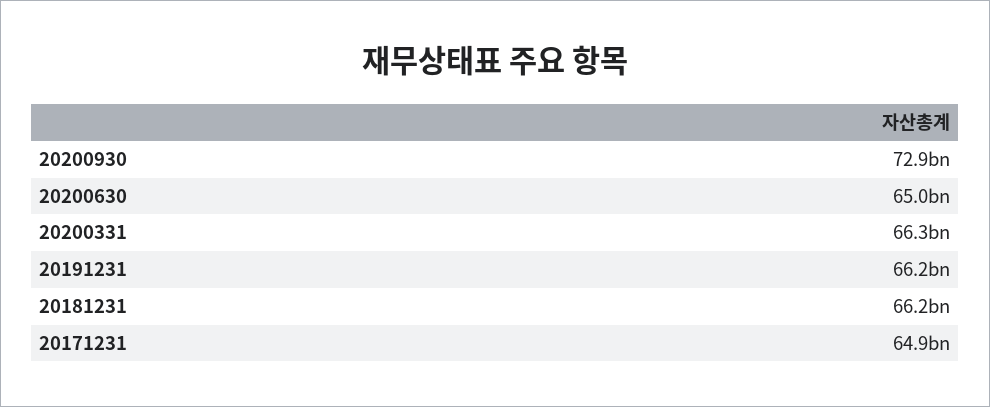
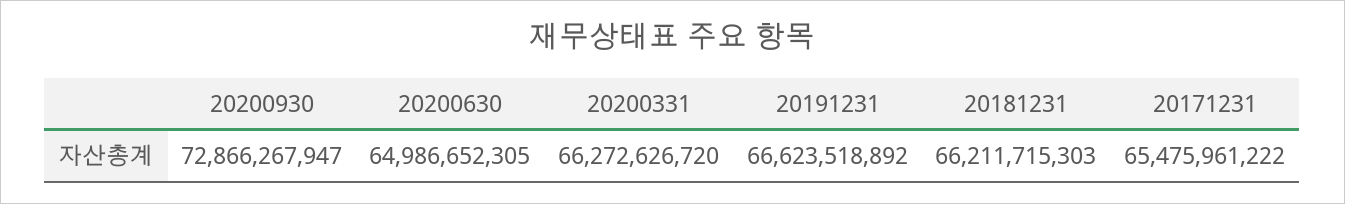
20191231: 66200000000 -> 66623518892
20171231: 64900000000 -> 65475961222

